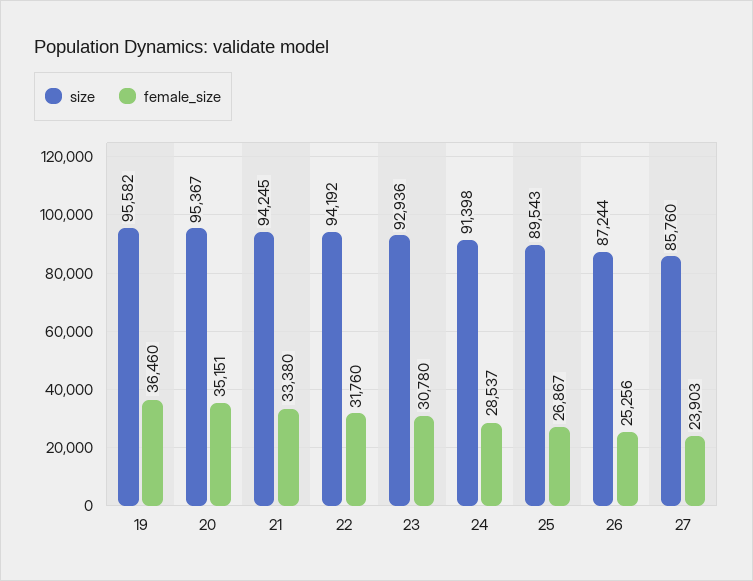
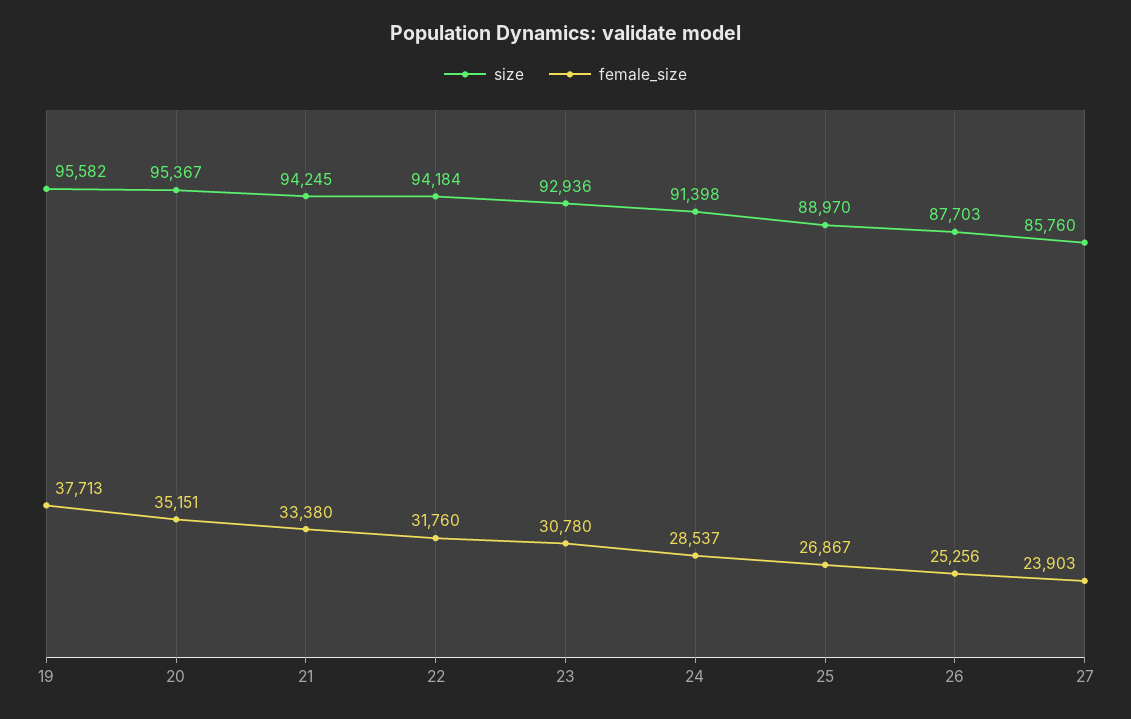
female_size, 19: 36460 -> 37713
size, 22: 94192 -> 94184
size, 25: 89543 -> 88970
size, 26: 87244 -> 87703

